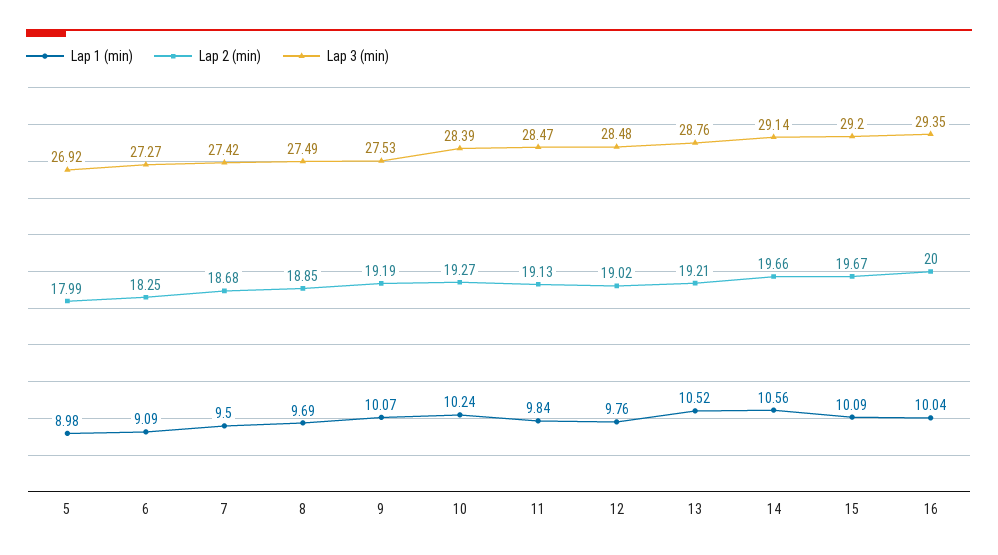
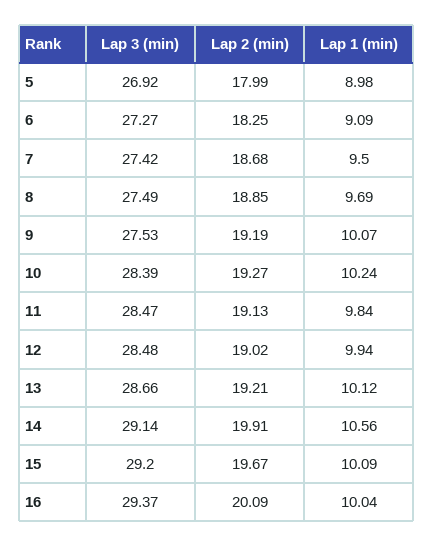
Lap 1 (min), 12: 9.76 -> 9.94
Lap 1 (min), 13: 10.52 -> 10.12
Lap 3 (min), 13: 28.76 -> 28.66
Lap 2 (min), 14: 19.66 -> 19.91
Lap 2 (min), 16: 20 -> 20.09
Lap 3 (min), 16: 29.35 -> 29.37

